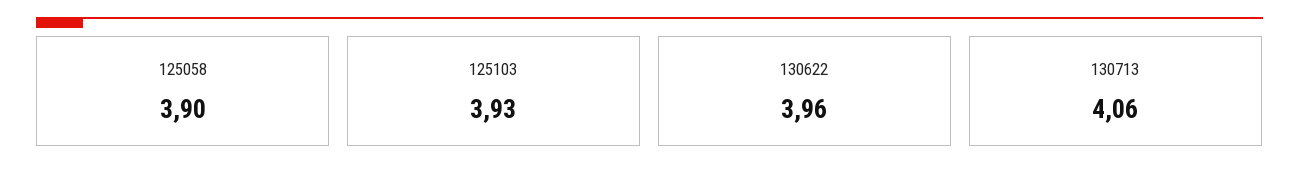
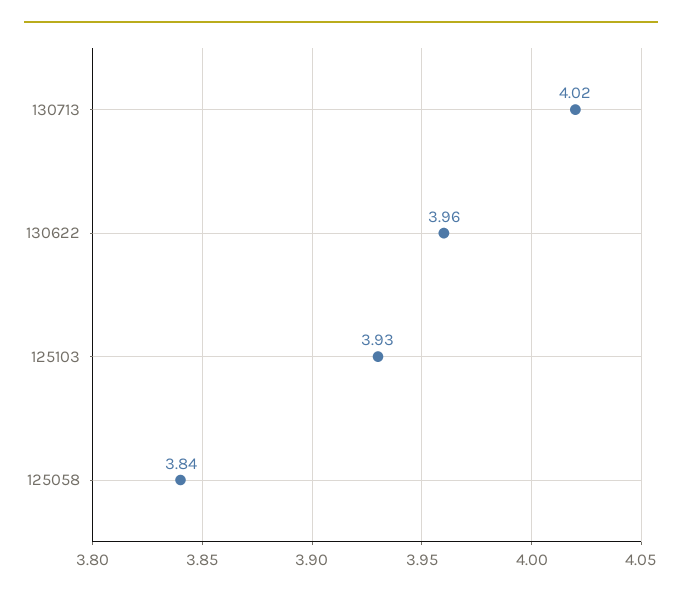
125058: 3.9 -> 3.84
130713: 4.06 -> 4.02

